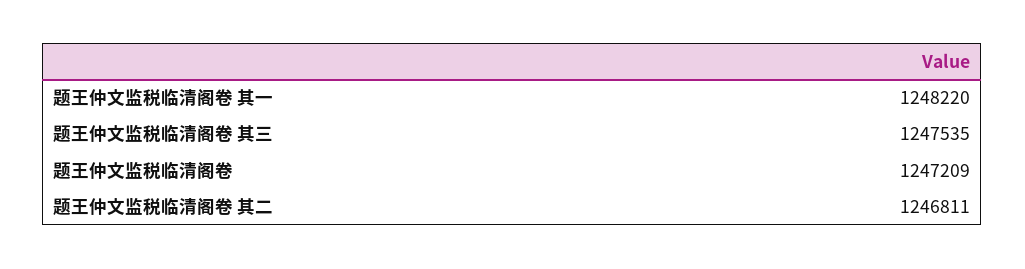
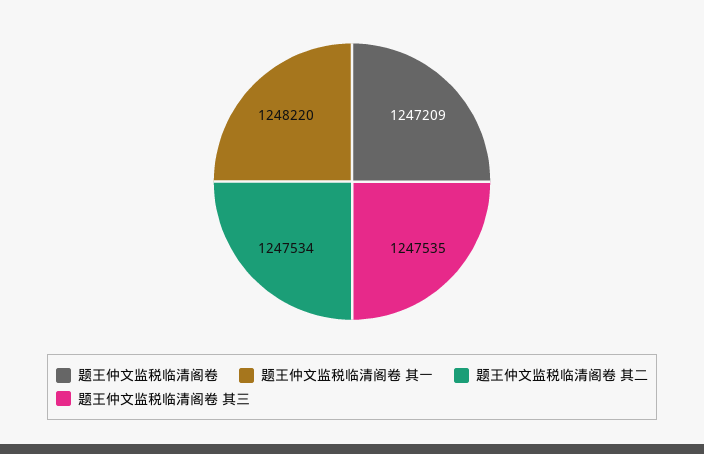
题王仲文监税临清阁卷 其二: 1246811 -> 1247534

